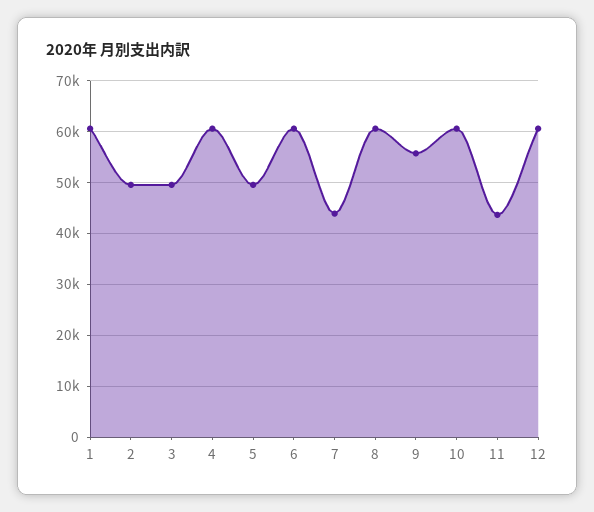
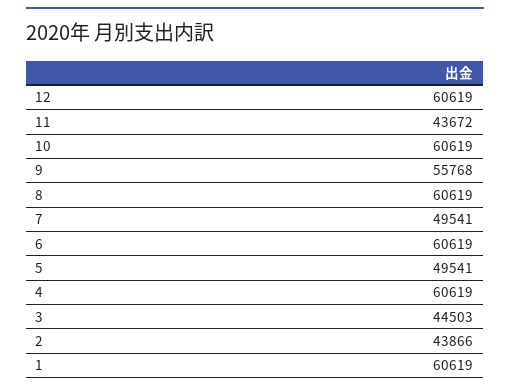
2: 50000 -> 43866
3: 50000 -> 44503
7: 44000 -> 49541

